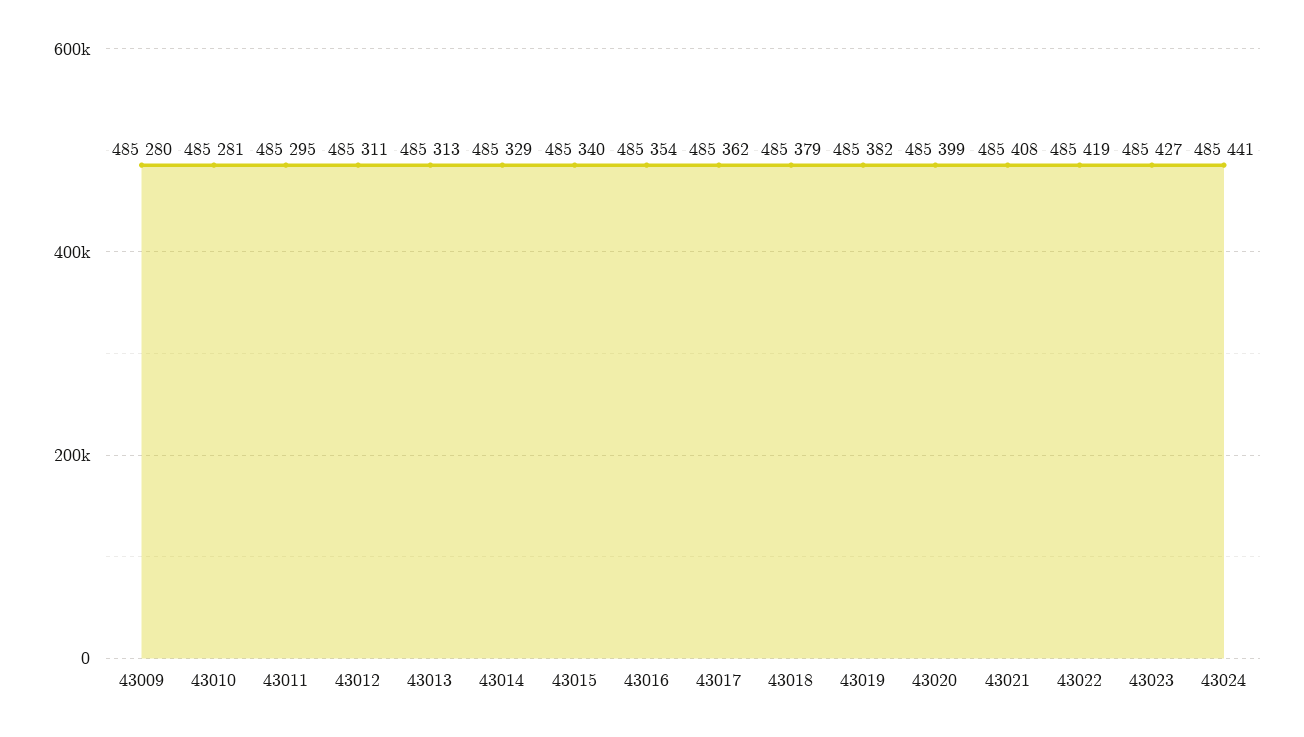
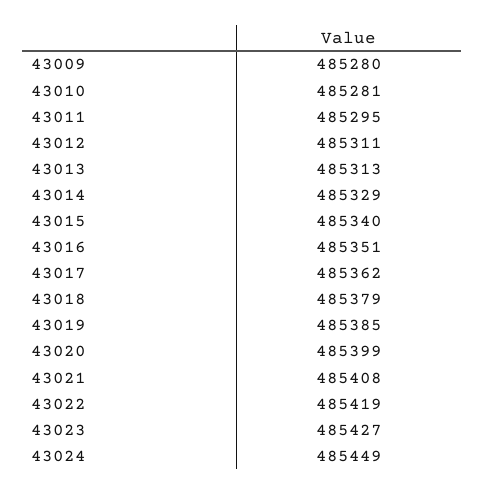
43016: 485354 -> 485351
43019: 485382 -> 485385
43024: 485441 -> 485449

